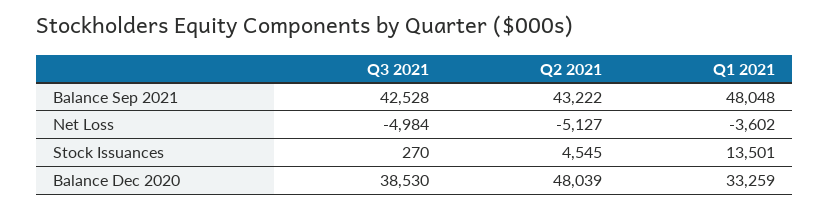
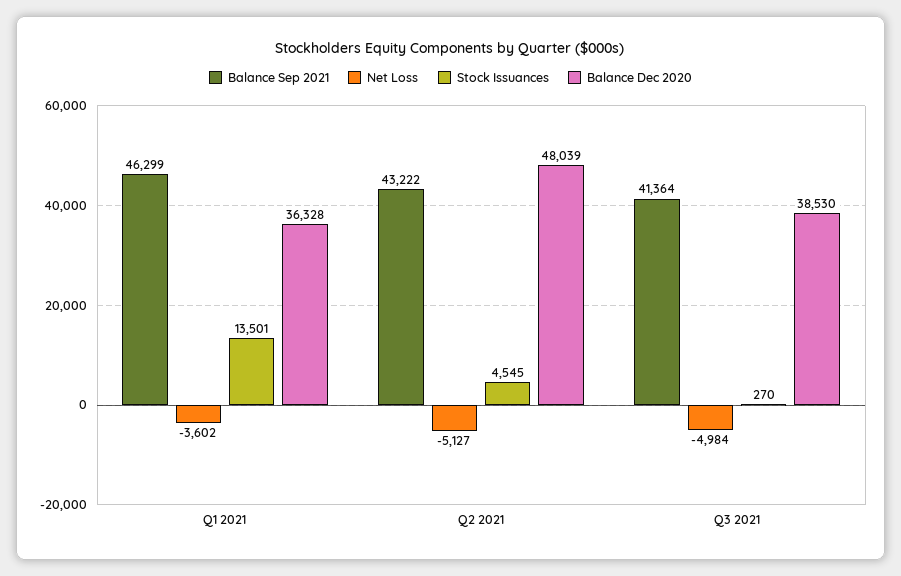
Balance Sep 2021, Q3 2021: 42528 -> 41364
Balance Sep 2021, Q1 2021: 48048 -> 46299
Balance Dec 2020, Q1 2021: 33259 -> 36328

